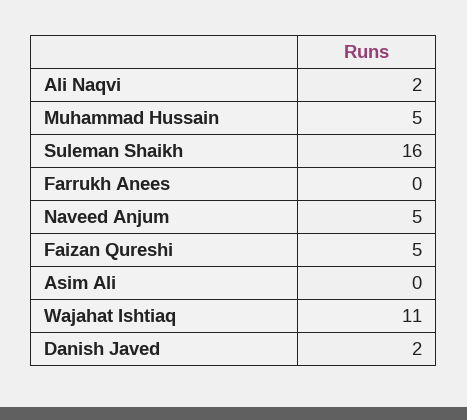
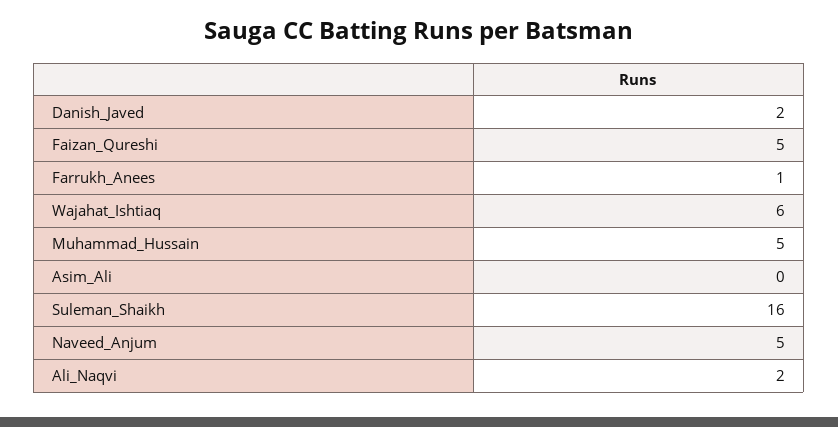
Farrukh Anees: 0 -> 1
Wajahat Ishtiaq: 11 -> 6

